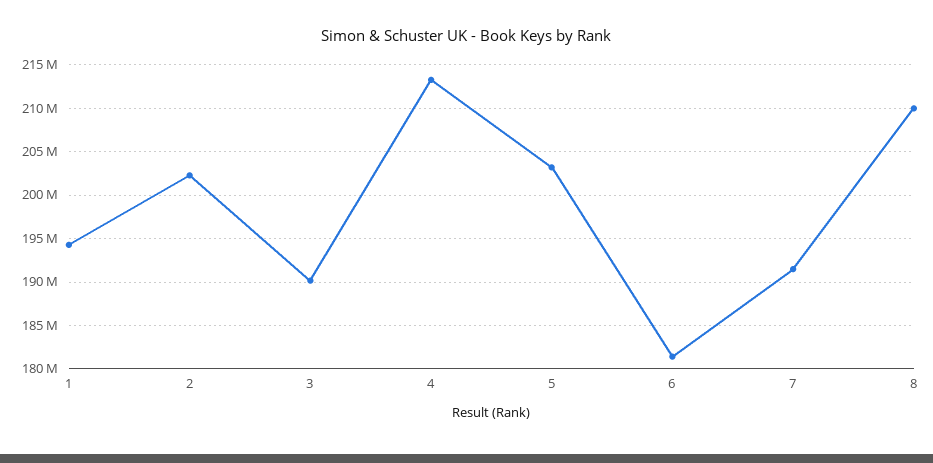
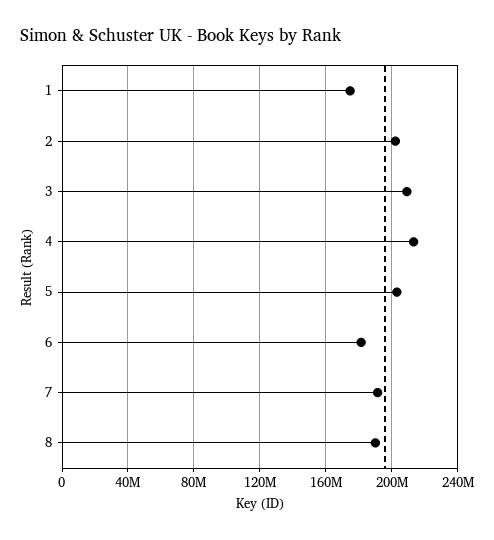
1: 194000000 -> 175000000
3: 190000000 -> 210000000
8: 210000000 -> 190000000

